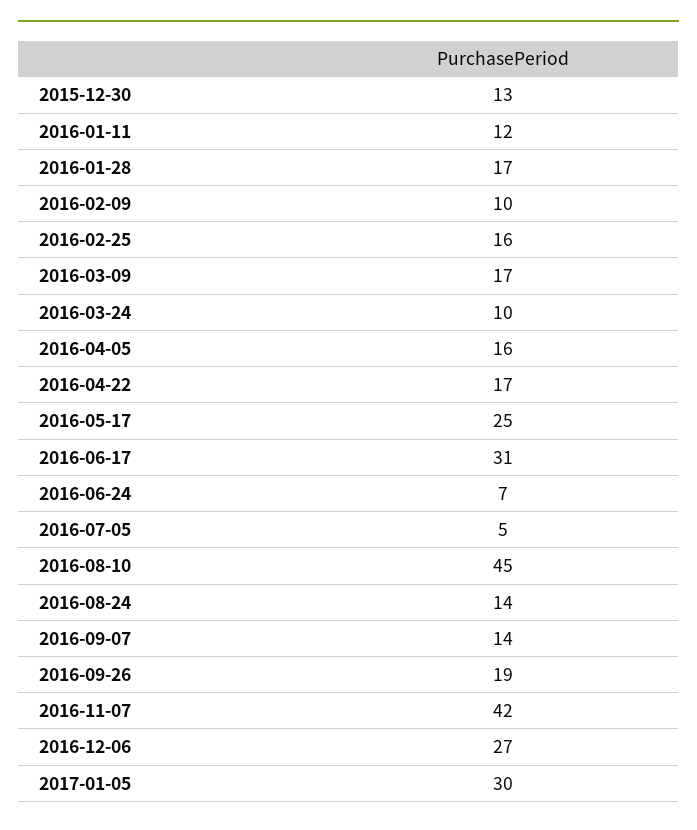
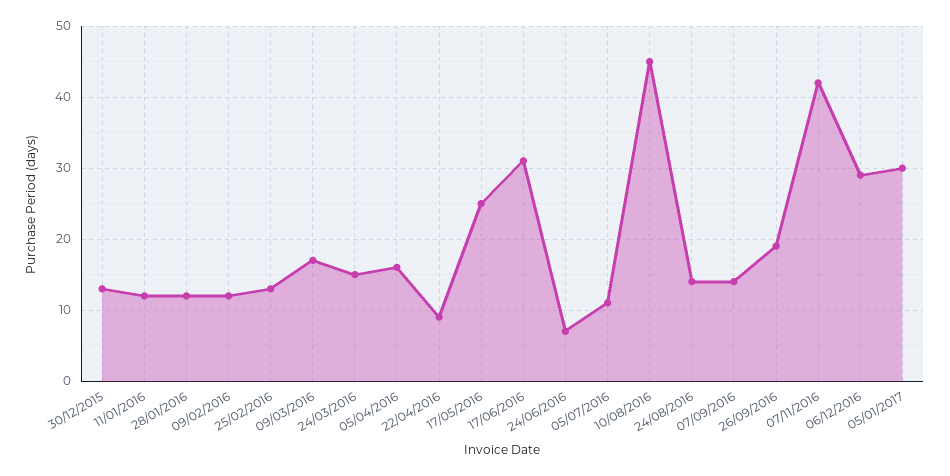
2016-01-28: 17 -> 12
2016-02-09: 10 -> 12
2016-02-25: 16 -> 13
2016-03-24: 10 -> 15
2016-04-22: 17 -> 9
2016-07-05: 5 -> 11
2016-12-06: 27 -> 29

